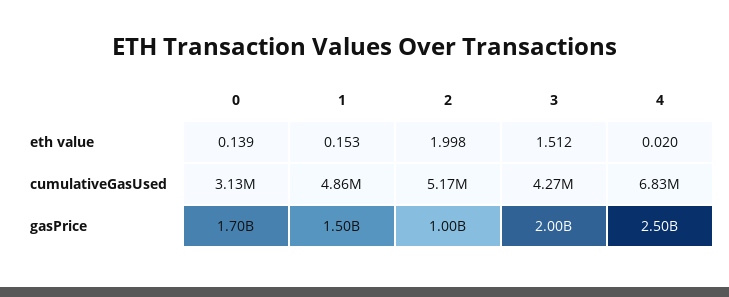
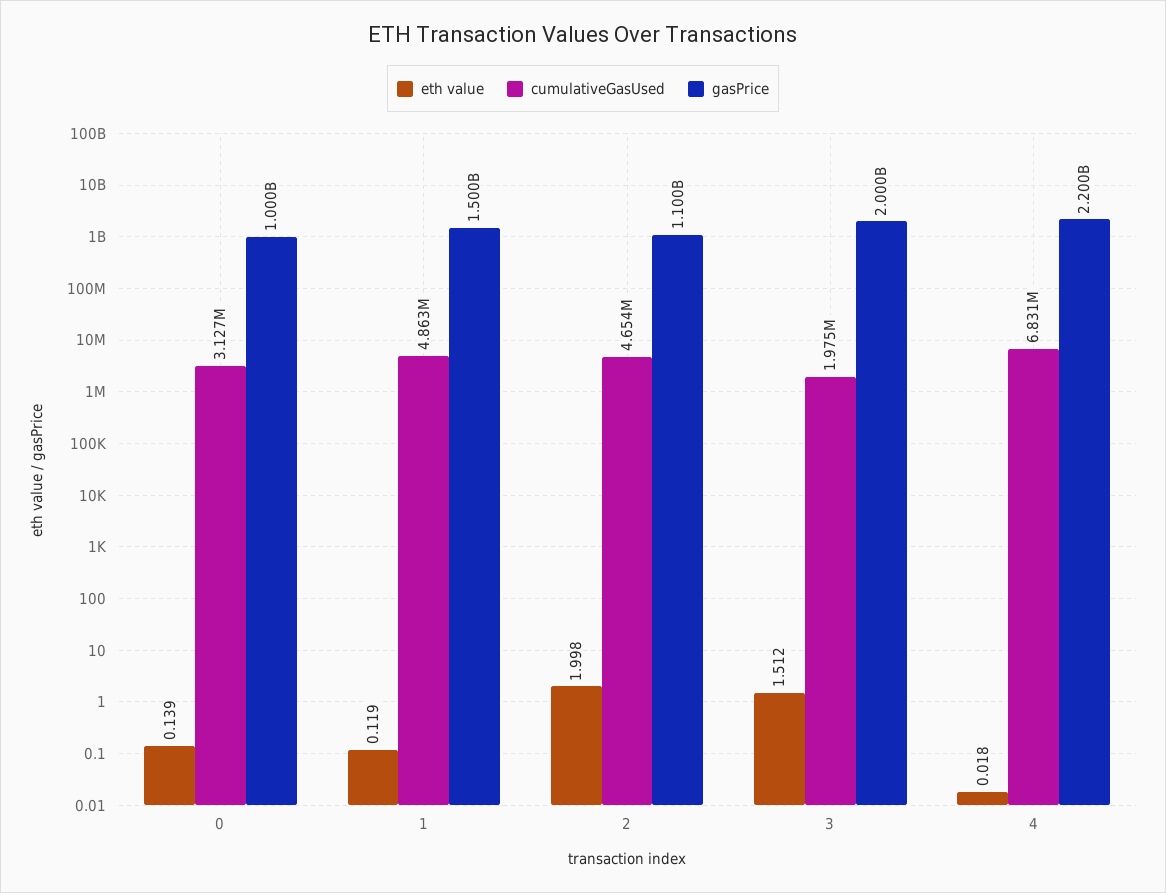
eth value, 1: 0.153 -> 0.119
eth value, 4: 0.02 -> 0.018
cumulativeGasUsed, 2: 5170000 -> 4654000
cumulativeGasUsed, 3: 4270000 -> 1975000
gasPrice, 0: 1700000000 -> 1000000000
gasPrice, 2: 1000000000 -> 1100000000
gasPrice, 4: 2500000000 -> 2200000000

